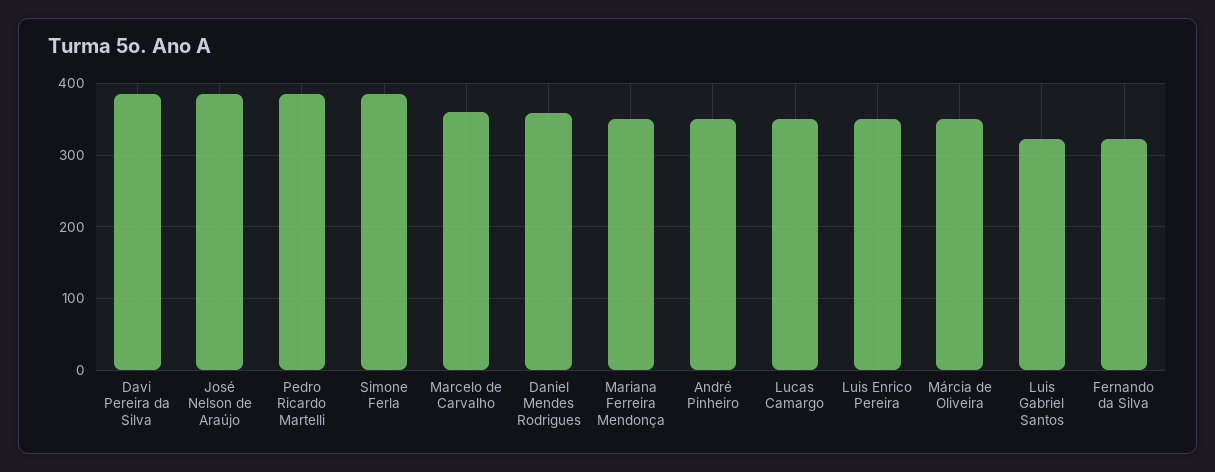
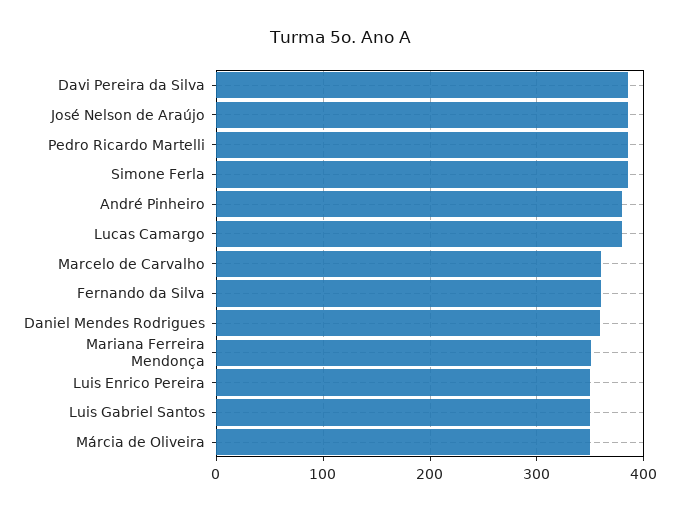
André Pinheiro: 350 -> 380
Lucas Camargo: 350 -> 380
Luis Gabriel Santos: 320 -> 350
Fernando da Silva: 320 -> 360

